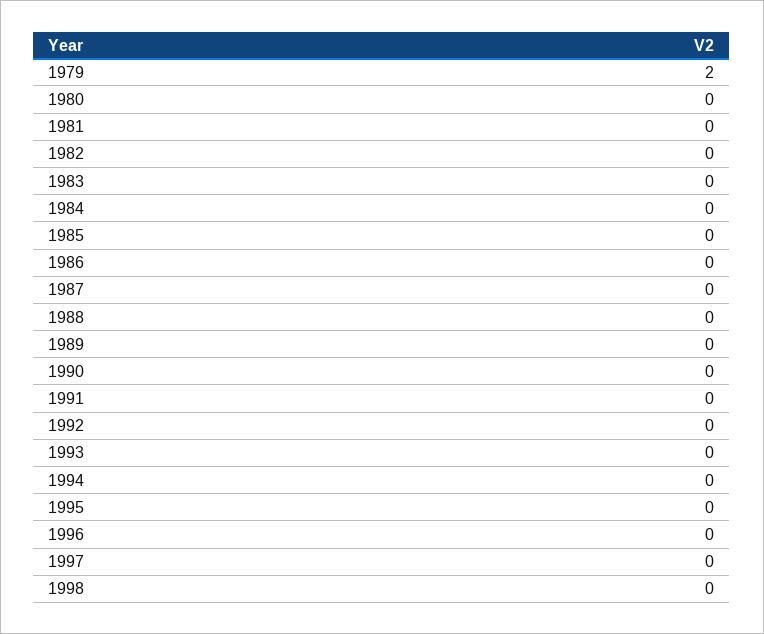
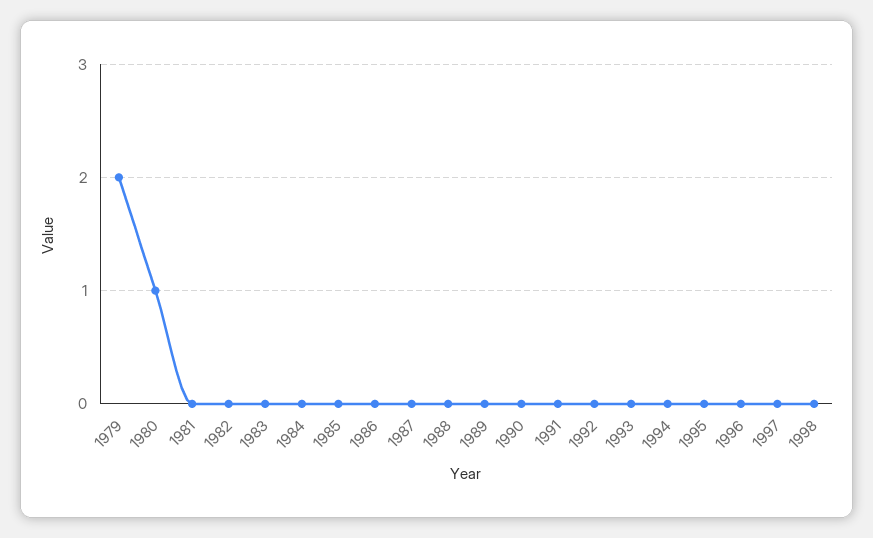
1980: 0 -> 1

